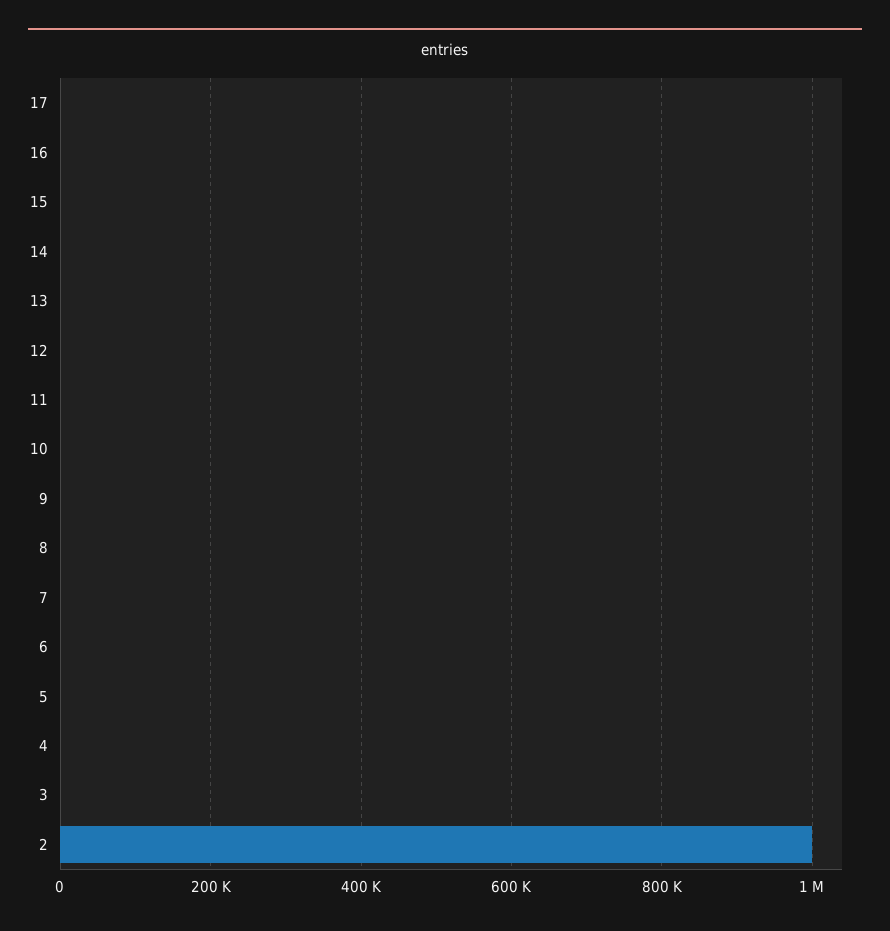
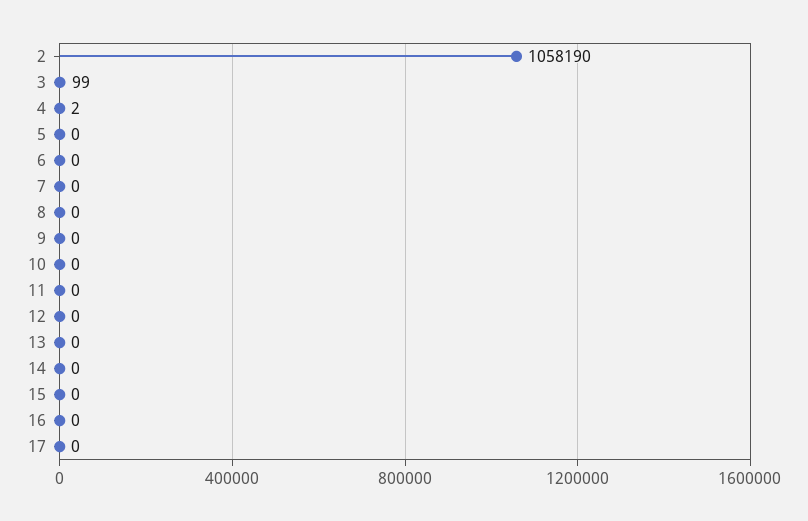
2: 1000000 -> 1058190

